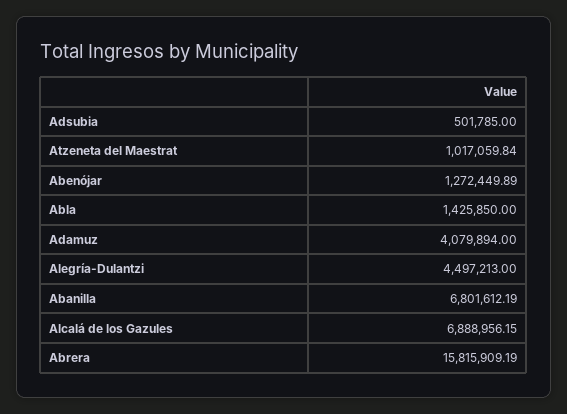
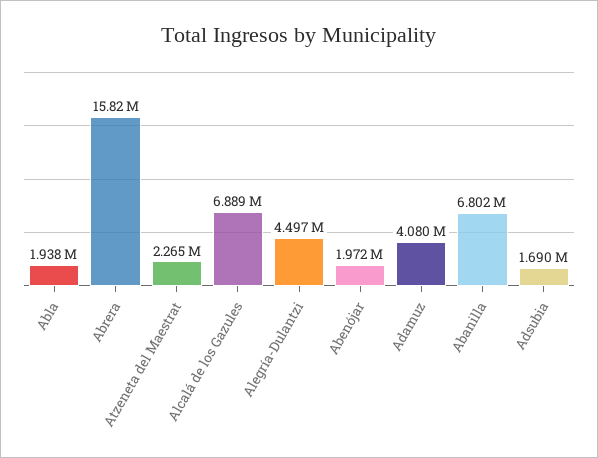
Adsubia: 501785 -> 1690000
Atzeneta del Maestrat: 1017059.84 -> 2265000
Abenójar: 1272449.89 -> 1972000
Abla: 1425850 -> 1938000

